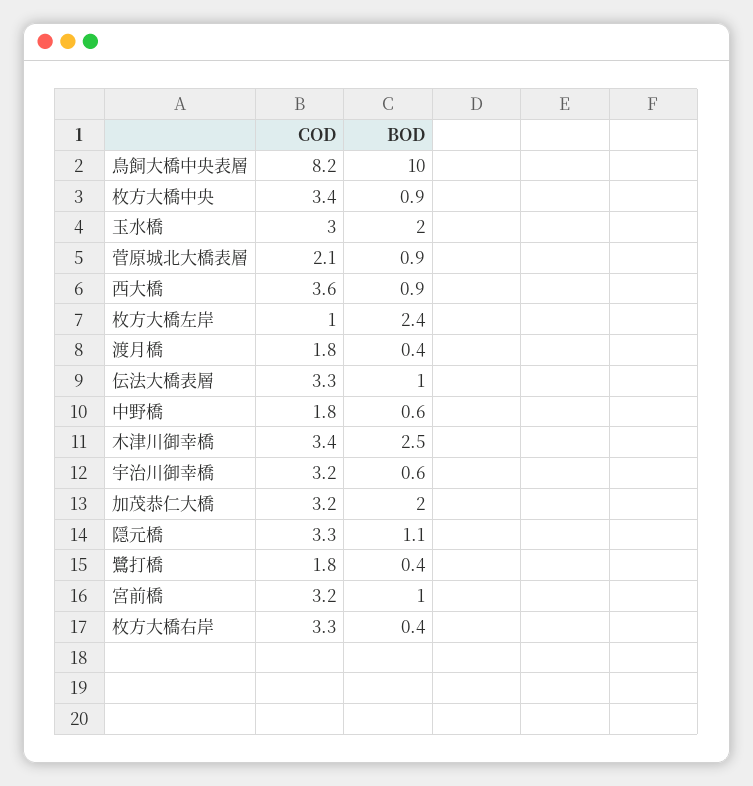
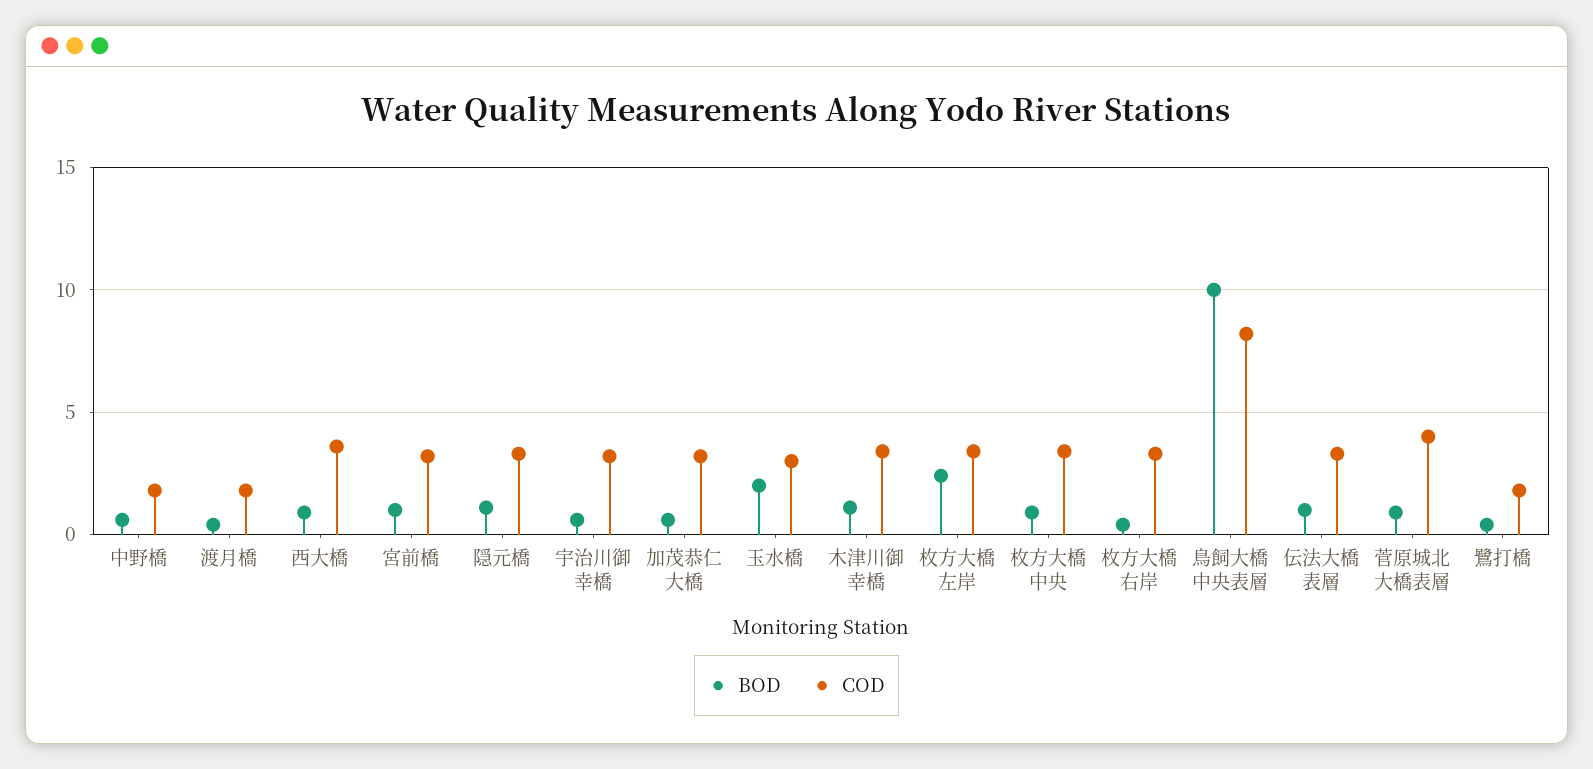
COD, 菅原城北大橋表層: 2.1 -> 4
COD, 枚方大橋左岸: 1 -> 3.5
BOD, 木津川御幸橋: 2.5 -> 1
BOD, 加茂恭仁大橋: 2 -> 0.5

